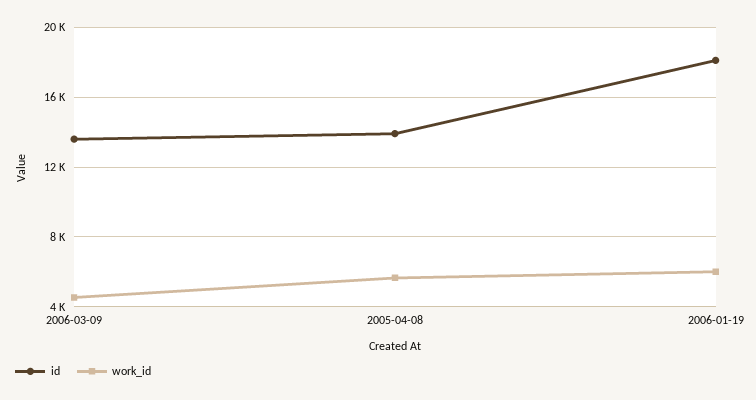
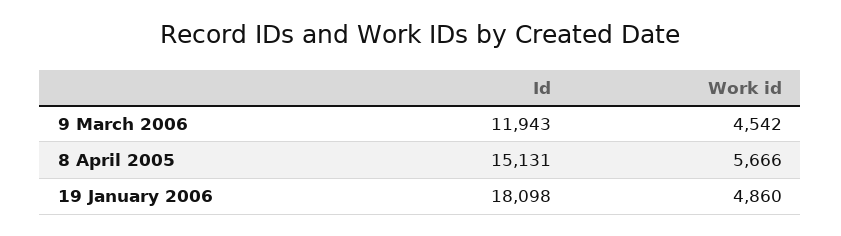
id, 2006-03-09: 13500 -> 11943
id, 2005-04-08: 14000 -> 15131
work_id, 2006-01-19: 6000 -> 4860

